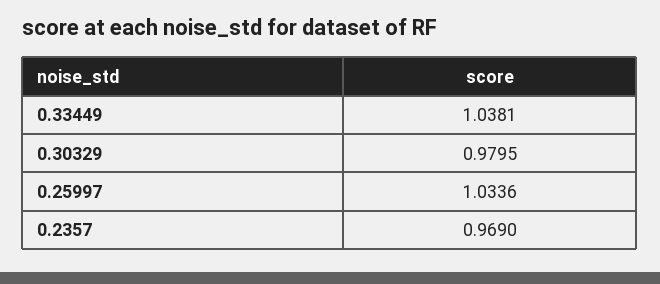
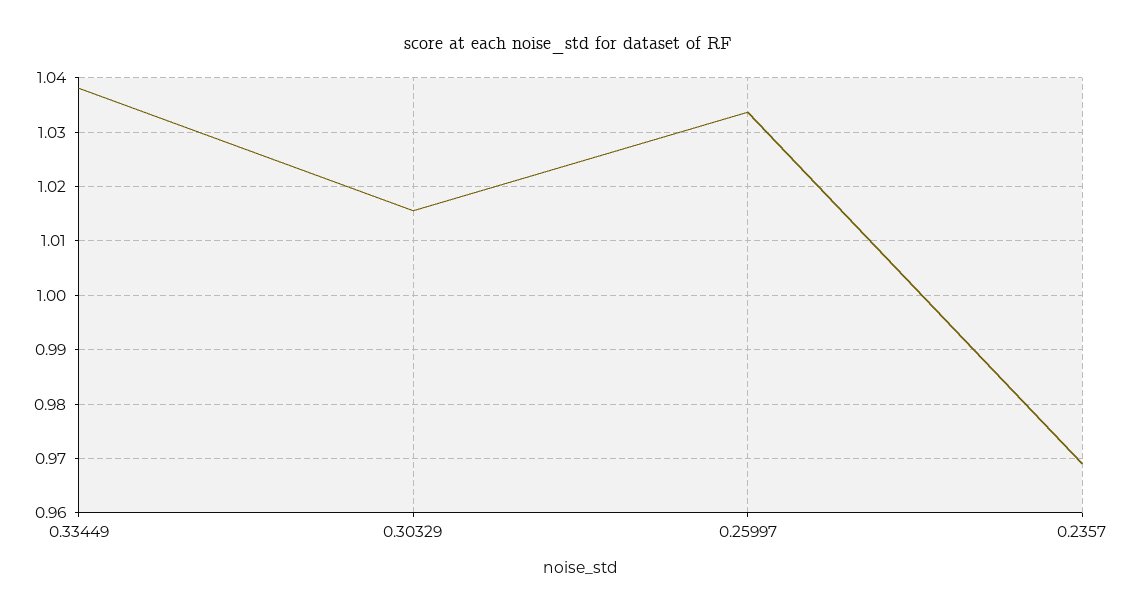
0.30329: 0.9795 -> 1.016

